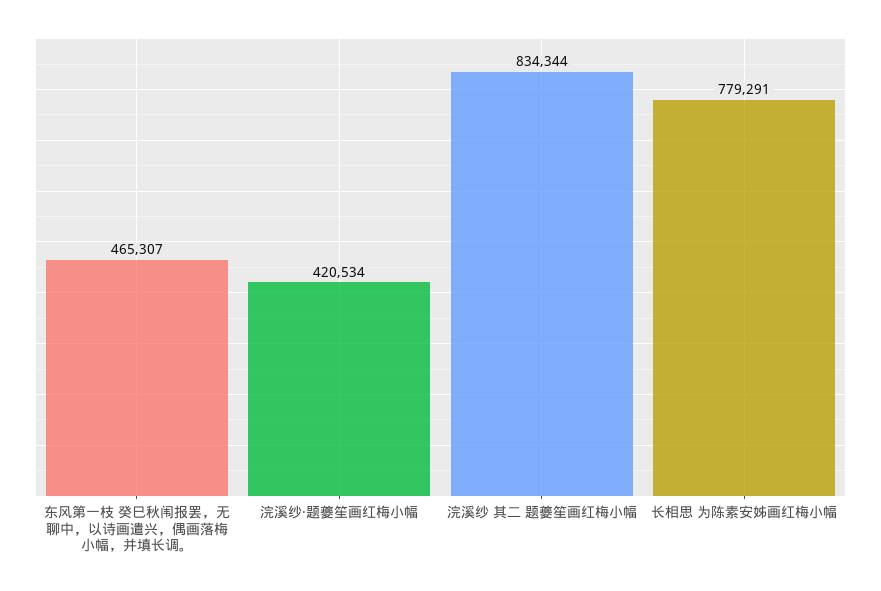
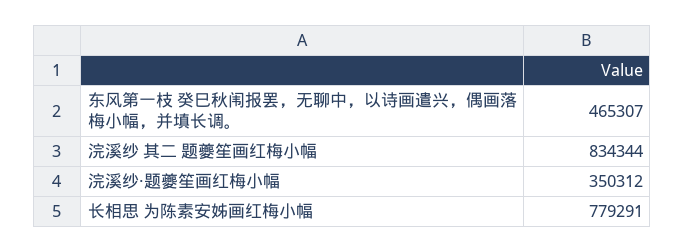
浣溪纱·题夔笙画红梅小幅: 420534 -> 350312

